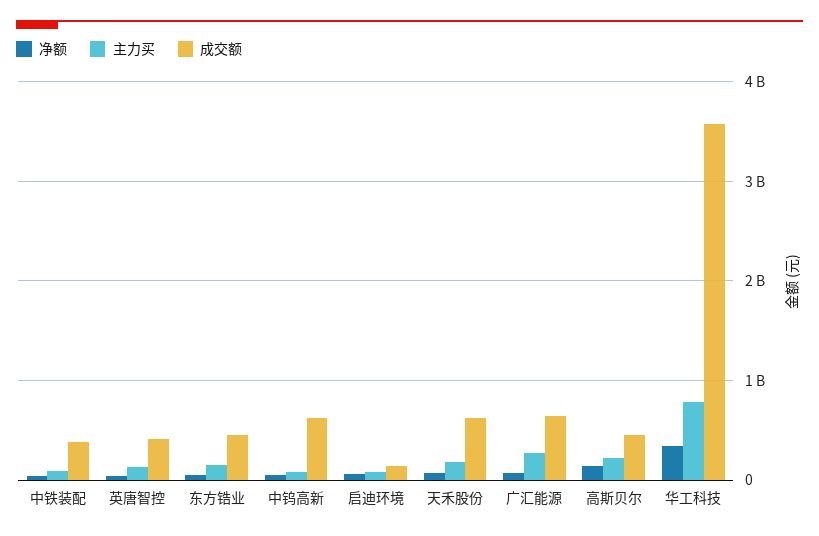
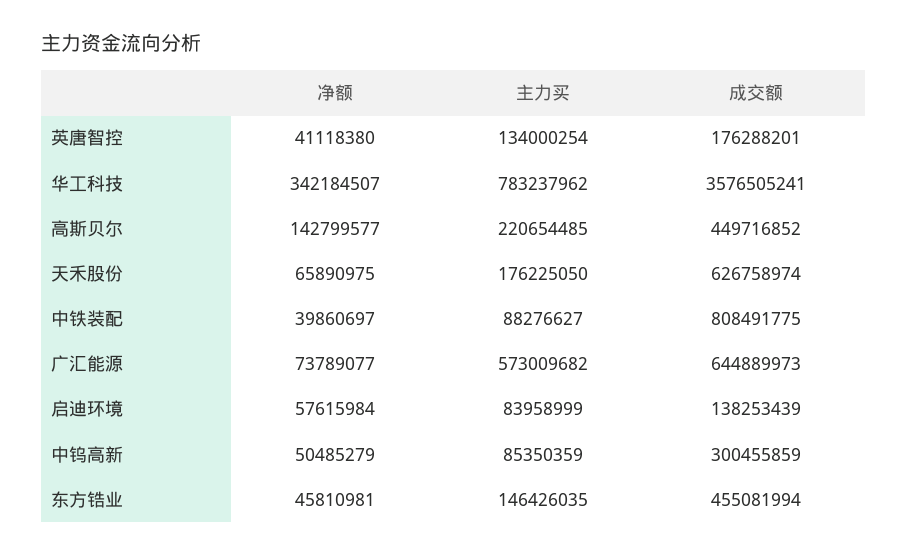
成交额, 中铁装配: 400000000 -> 808491775
成交额, 英唐智控: 400000000 -> 176288201
成交额, 中钨高新: 600000000 -> 300455859
主力买, 广汇能源: 300000000 -> 573009682

